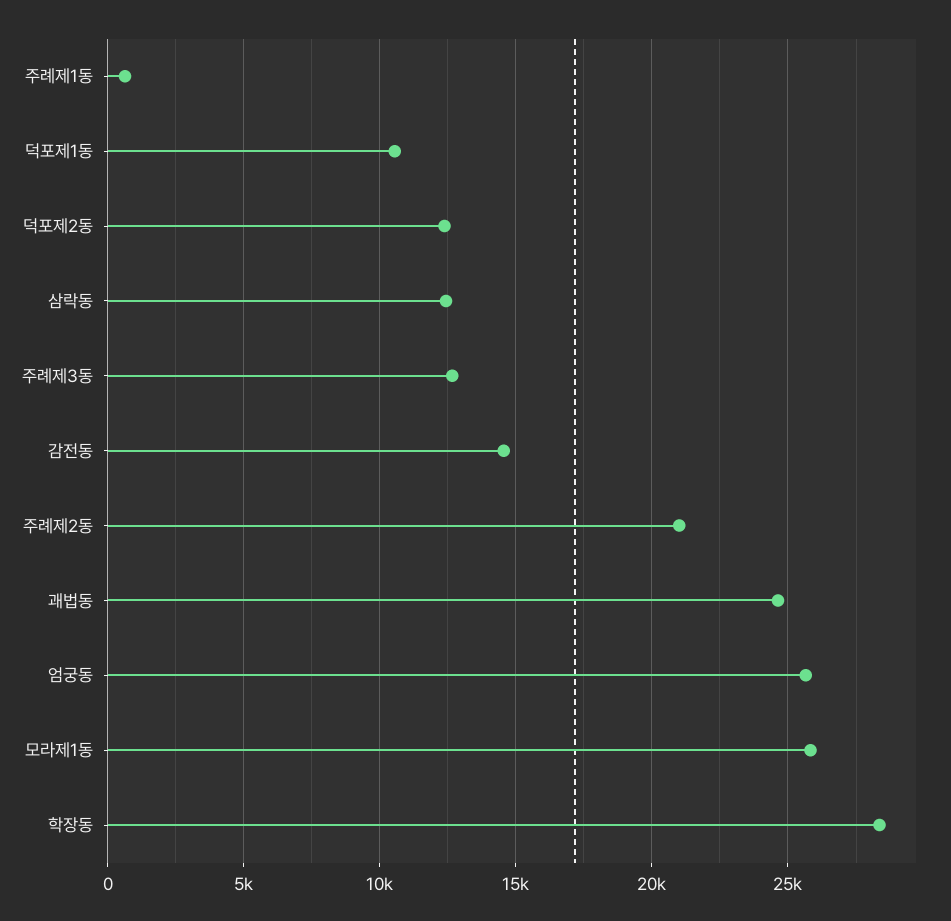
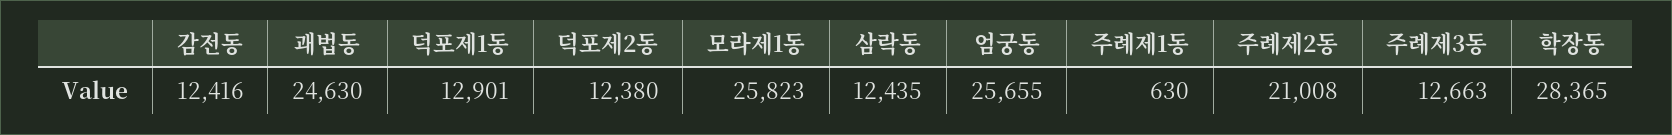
덕포제1동: 10500 -> 12901
감전동: 14500 -> 12416

